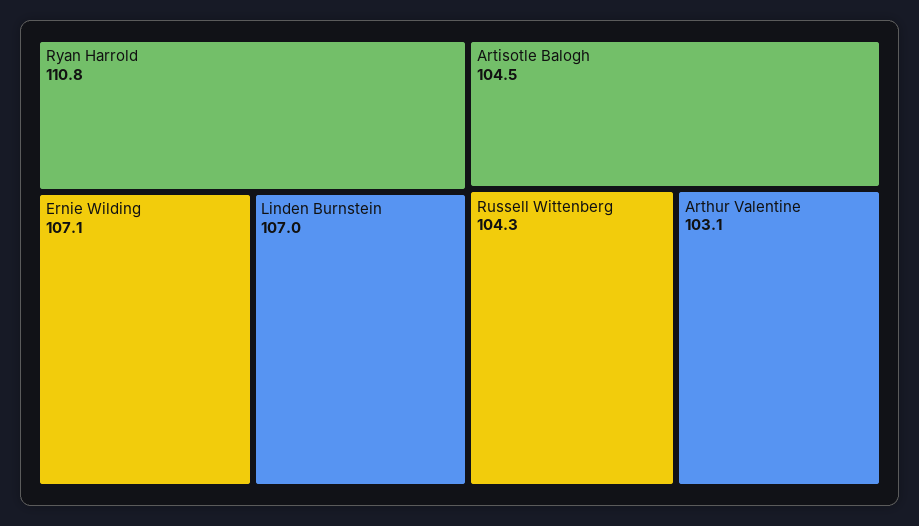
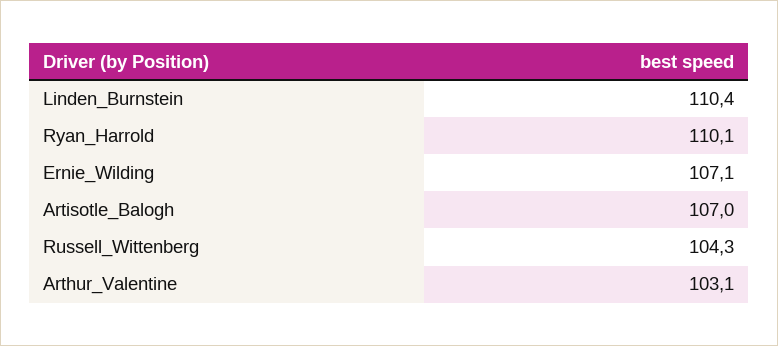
Ryan Harrold: 110.8 -> 110.1
Linden Burnstein: 107 -> 110.4
Artisotle Balogh: 104.5 -> 107

